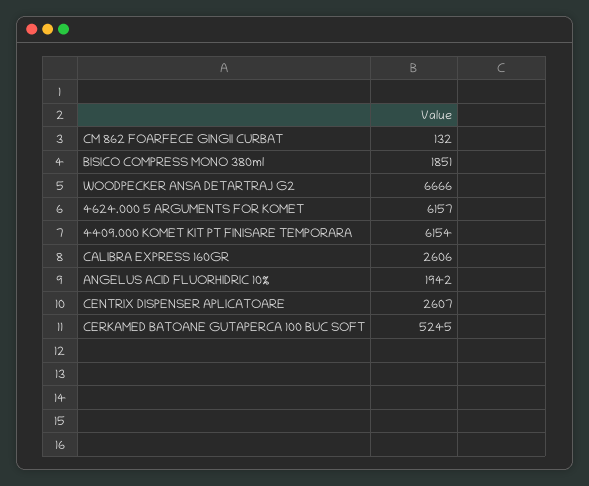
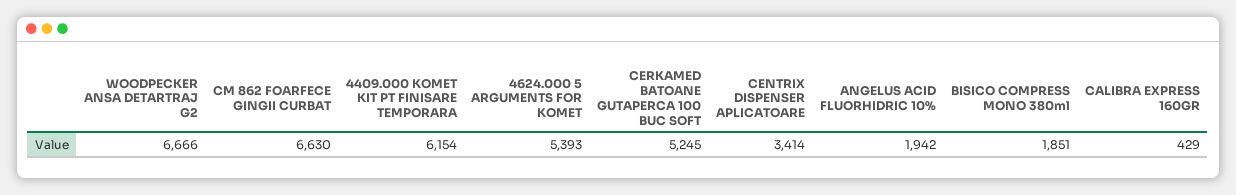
CM 862 FOARFECE GINGII CURBAT: 132 -> 6630
4624.000 5 ARGUMENTS FOR KOMET: 6157 -> 5393
CALIBRA EXPRESS 160GR: 2606 -> 429
CENTRIX DISPENSER APLICATOARE: 2607 -> 3414

